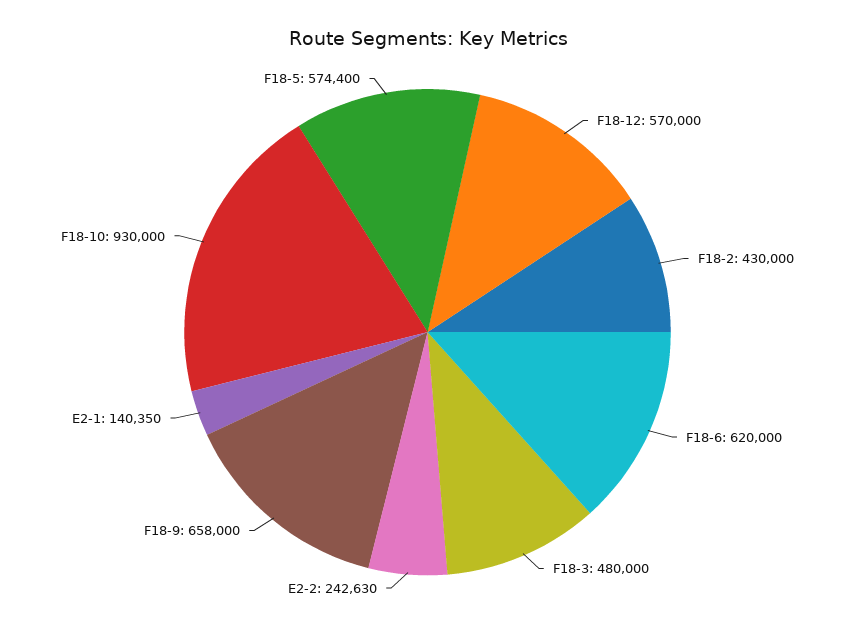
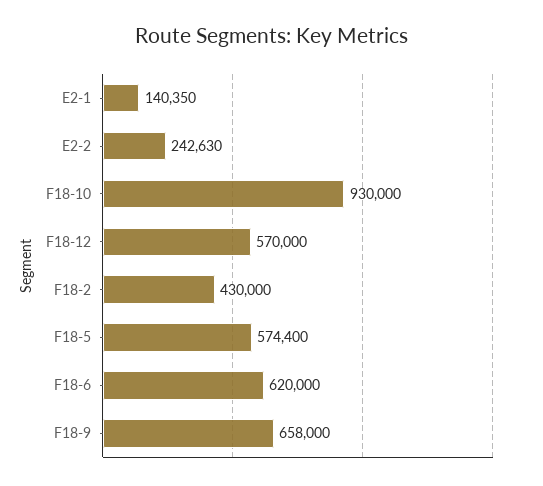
F18-3: 480000 -> none

